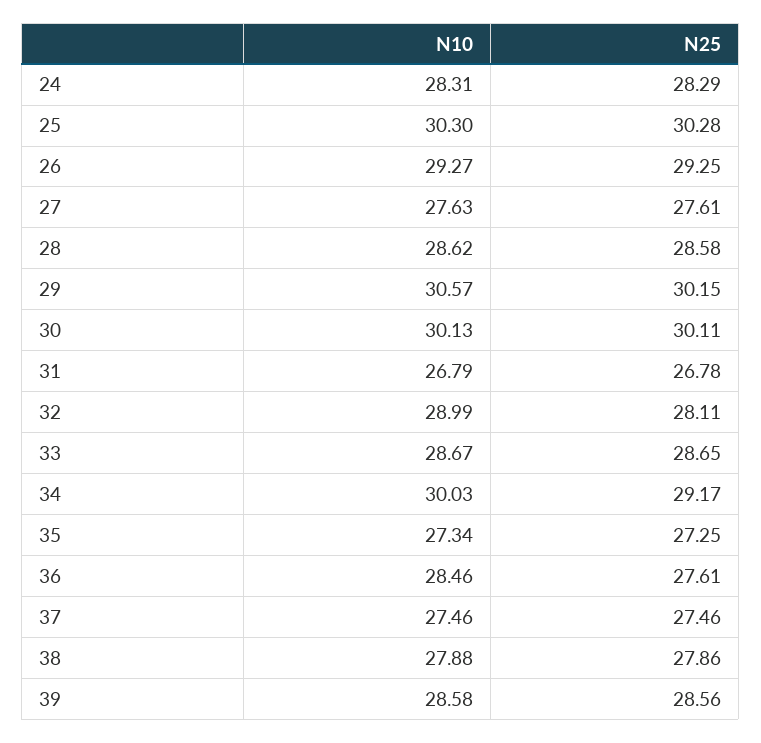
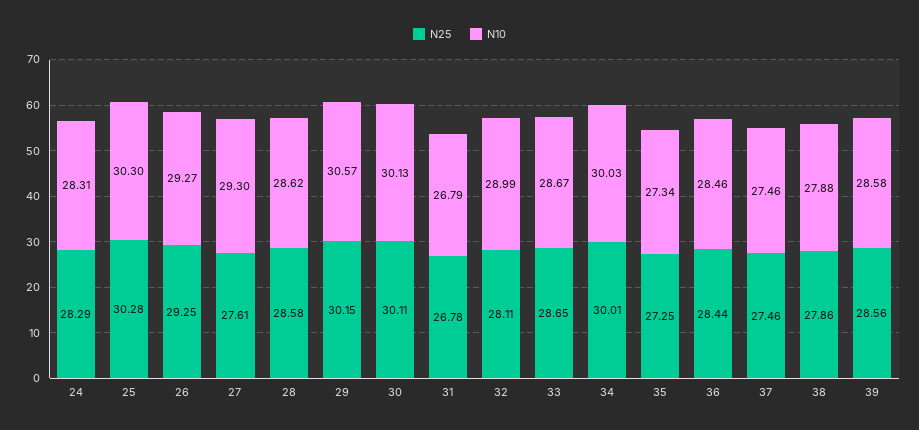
N10, 27: 27.63 -> 29.3
N25, 34: 29.17 -> 30.01
N25, 36: 27.61 -> 28.44

